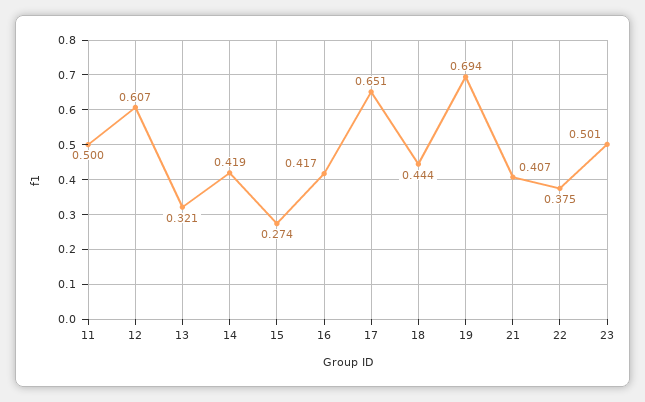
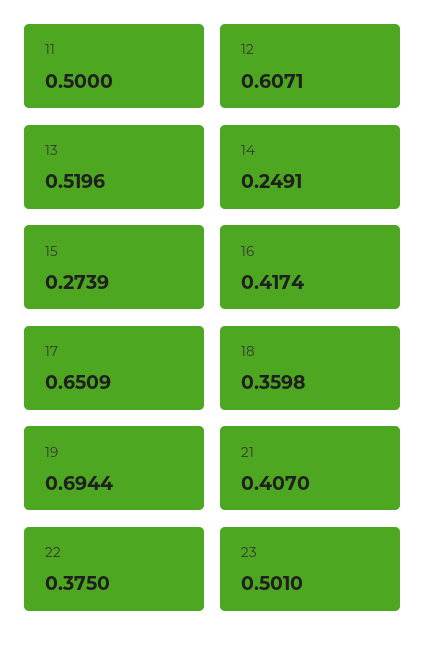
13: 0.321 -> 0.5196
14: 0.419 -> 0.2491
18: 0.444 -> 0.3598

